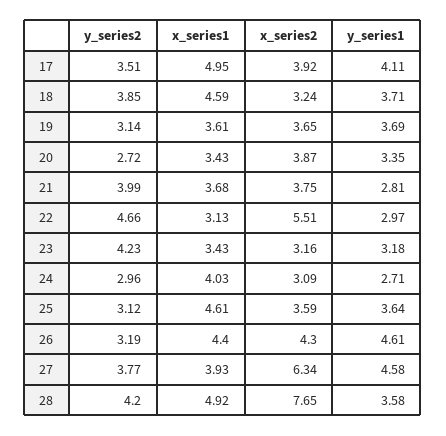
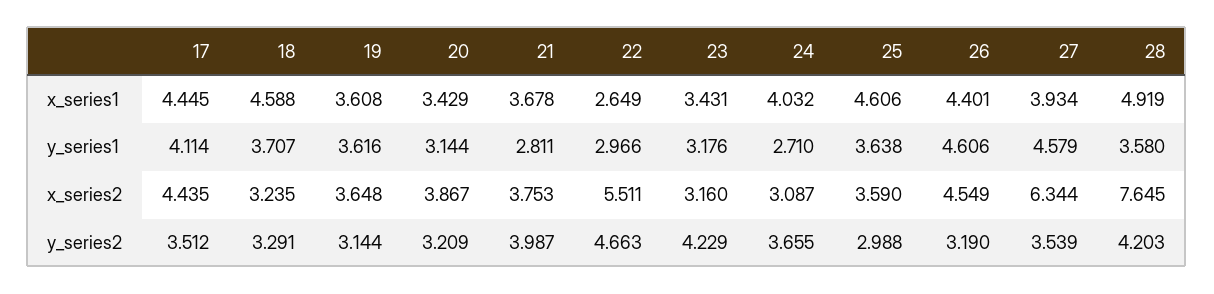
x_series1, 17: 4.95 -> 4.445
x_series2, 17: 3.92 -> 4.435
y_series2, 18: 3.85 -> 3.291
y_series1, 19: 3.69 -> 3.616
y_series2, 20: 2.72 -> 3.209
y_series1, 20: 3.35 -> 3.144
x_series1, 22: 3.13 -> 2.649
y_series2, 24: 2.96 -> 3.655
y_series2, 25: 3.12 -> 2.988
x_series2, 26: 4.3 -> 4.549
y_series2, 27: 3.77 -> 3.539

